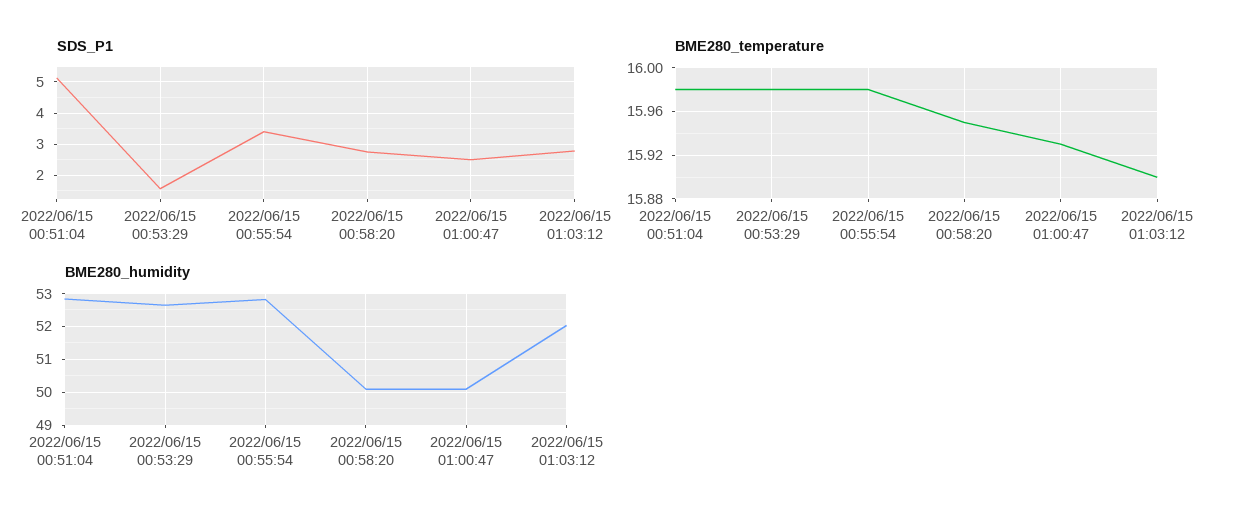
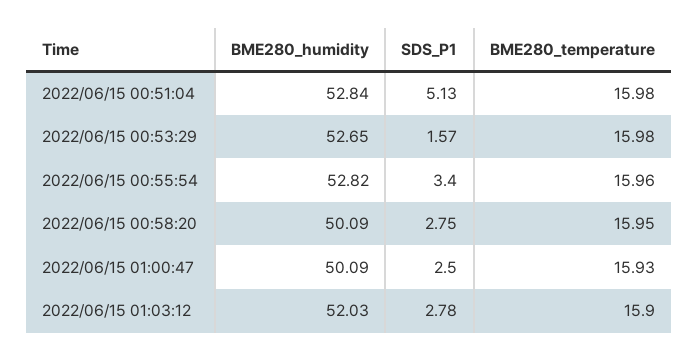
BME280_temperature, 2022/06/15 00:55:54: 15.98 -> 15.96

